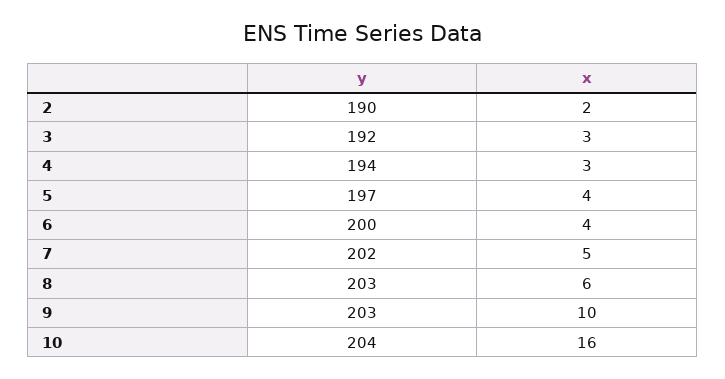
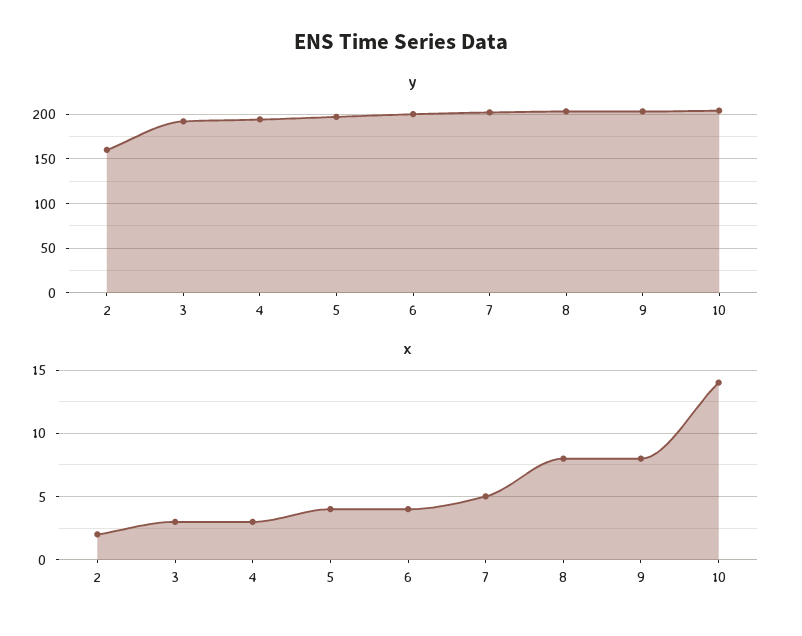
y, 2: 190 -> 160
x, 8: 6 -> 8
x, 9: 10 -> 8
x, 10: 16 -> 14

